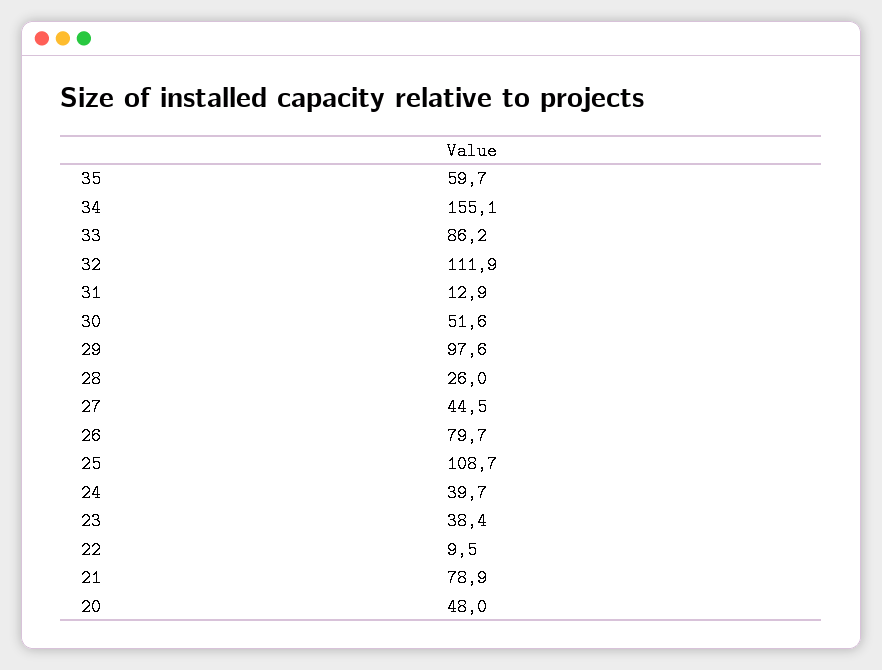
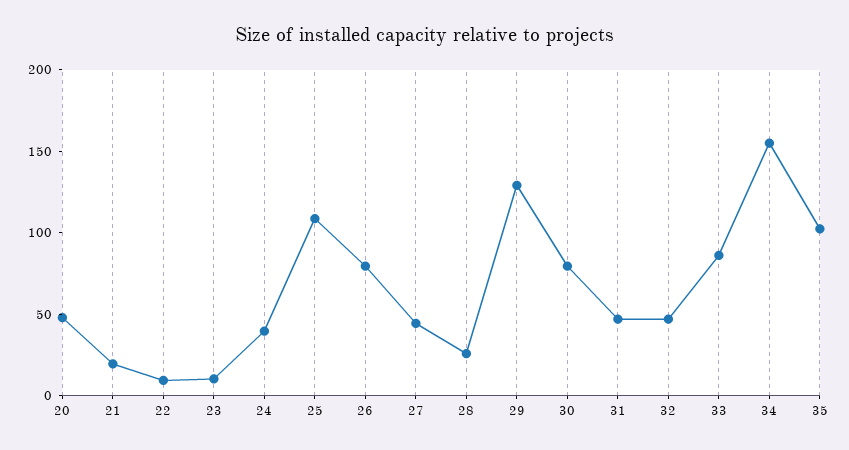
35: 59.7 -> 100
32: 111.9 -> 50
31: 12.9 -> 50
30: 51.6 -> 80
29: 97.6 -> 130
23: 38.4 -> 10
21: 78.9 -> 20

